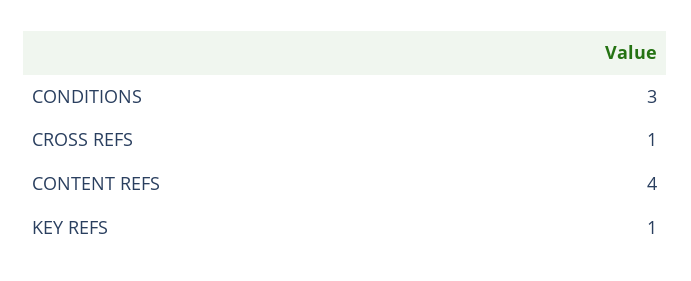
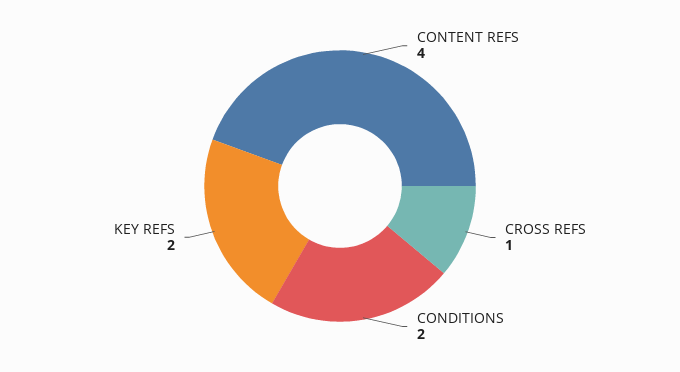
CONDITIONS: 3 -> 2
KEY REFS: 1 -> 2

